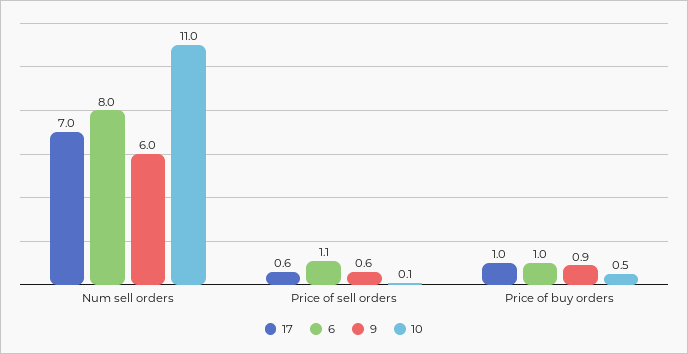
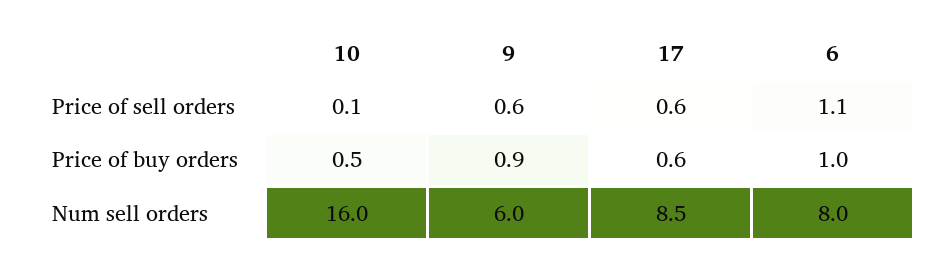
17, Num sell orders: 7 -> 8.5
10, Num sell orders: 11 -> 16
17, Price of buy orders: 1 -> 0.6

